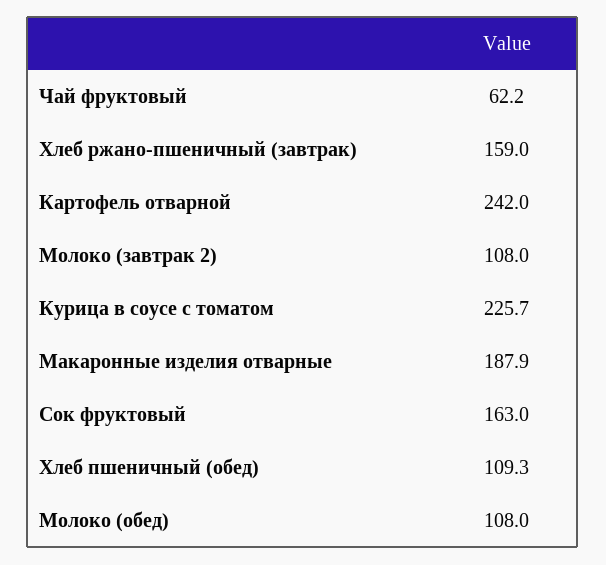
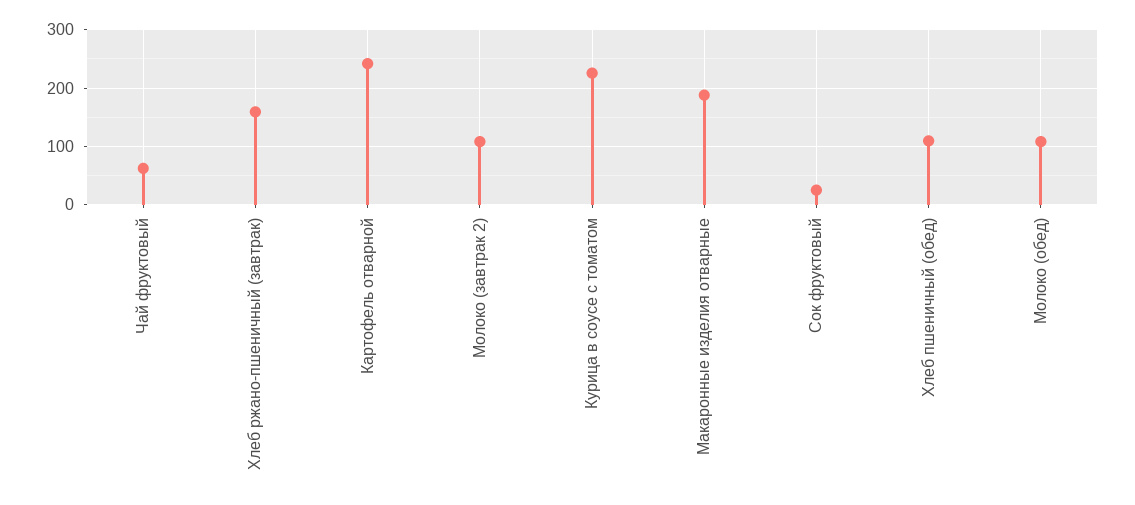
Сок фруктовый: 163 -> 20

